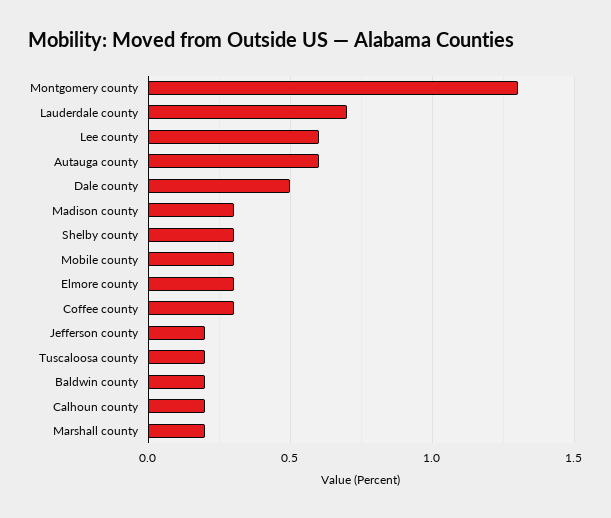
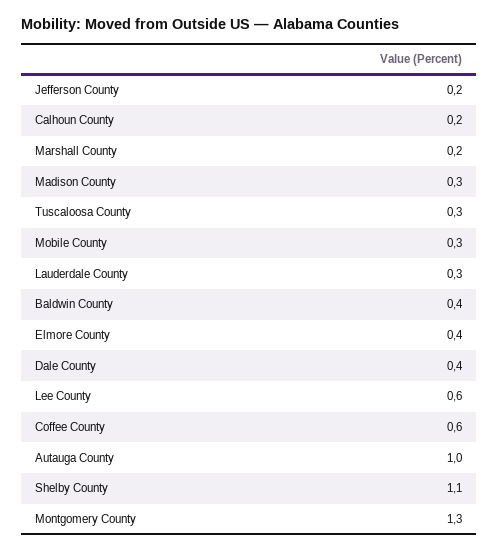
Lauderdale county: 0.7 -> 0.3
Autauga county: 0.6 -> 1
Dale county: 0.5 -> 0.4
Shelby county: 0.3 -> 1.1
Elmore county: 0.3 -> 0.4
Coffee county: 0.3 -> 0.6
Tuscaloosa county: 0.2 -> 0.3
Baldwin county: 0.2 -> 0.4

